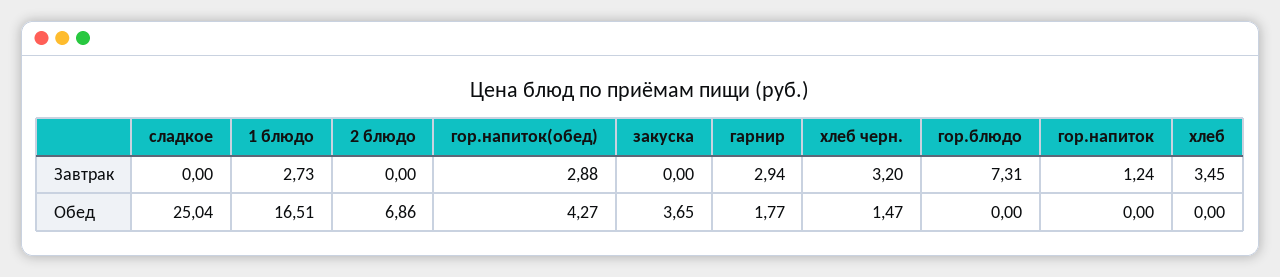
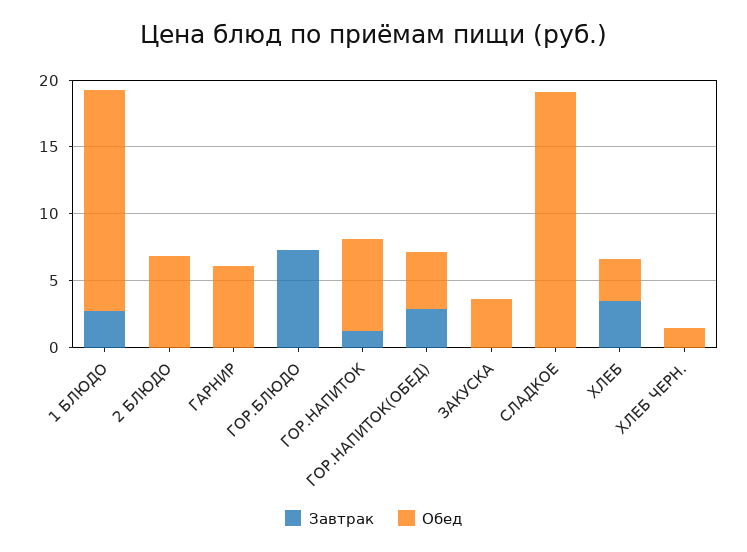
Завтрак, гарнир: 2.94 -> 0
Завтрак, хлеб черн.: 3.2 -> 0
Обед, сладкое: 25.04 -> 19
Обед, гарнир: 1.77 -> 6
Обед, гор.напиток: 0 -> 7
Обед, хлеб: 0 -> 3

